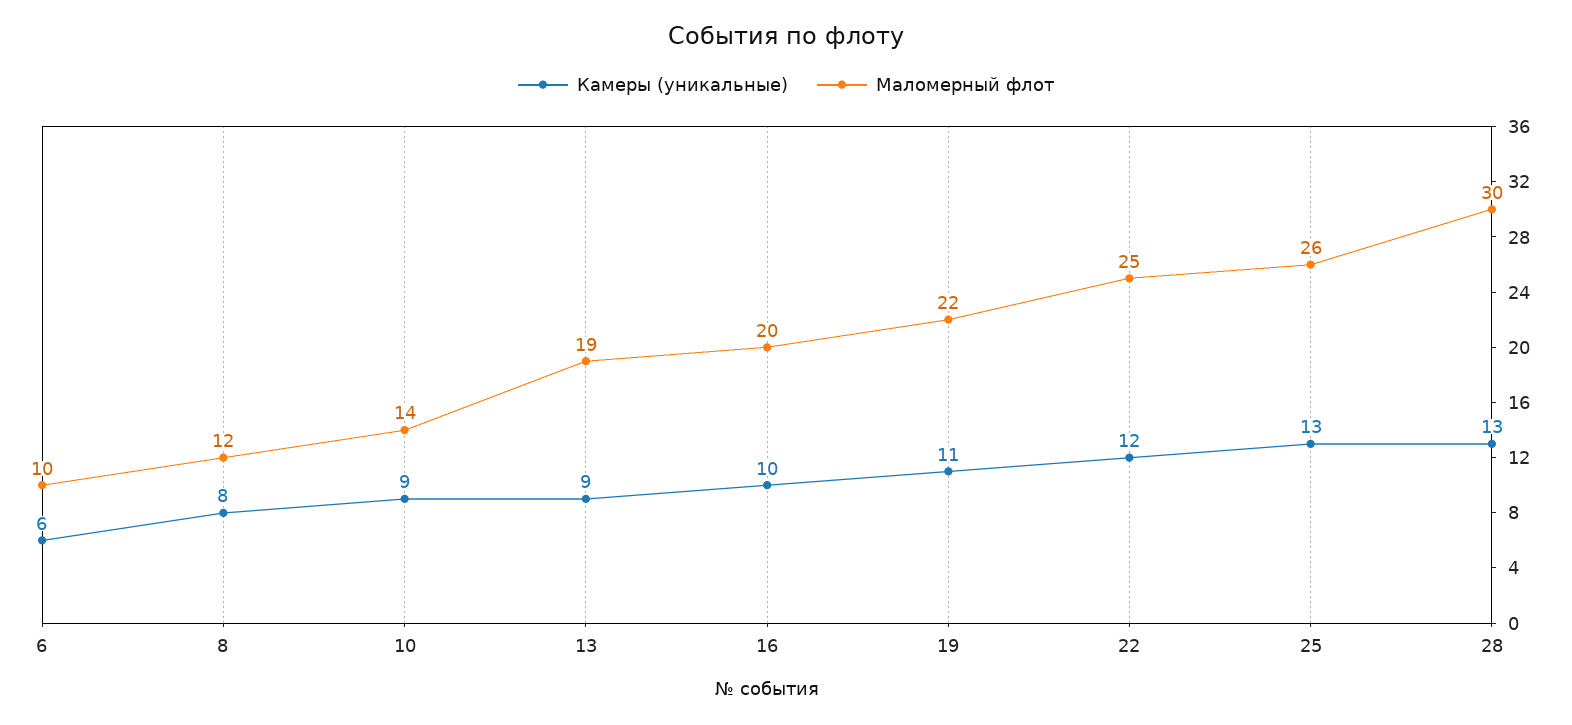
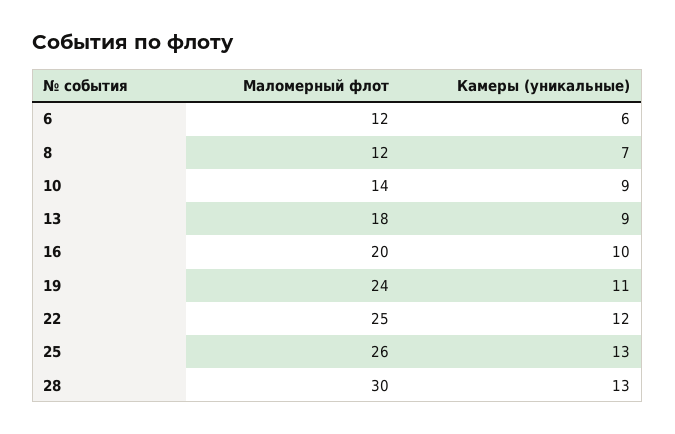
Маломерный флот, 6: 10 -> 12
Камеры (уникальные), 8: 8 -> 7
Маломерный флот, 13: 19 -> 18
Маломерный флот, 19: 22 -> 24

